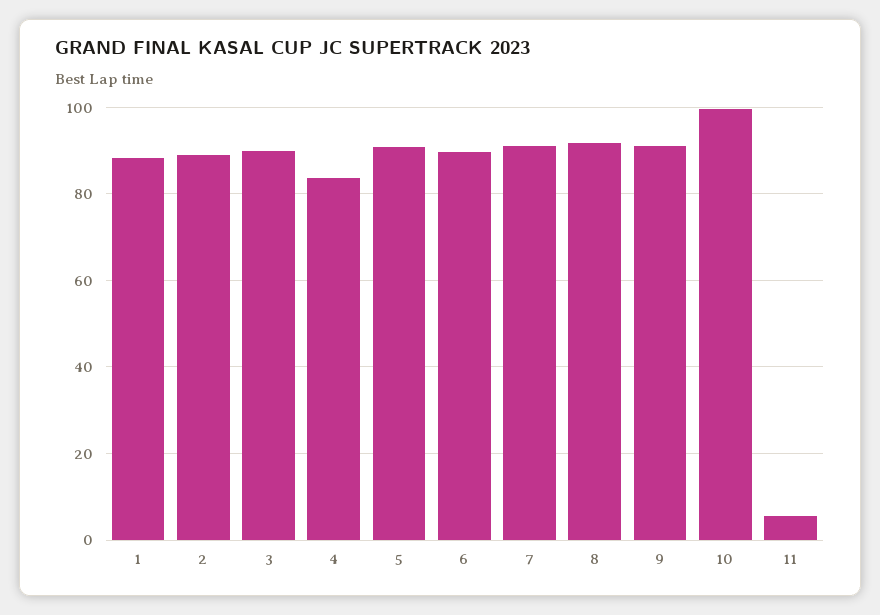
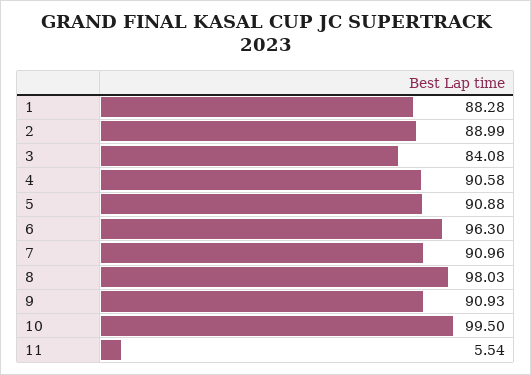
3: 90 -> 84.08
4: 84 -> 90.58
6: 90 -> 96.3
8: 92 -> 98.03

